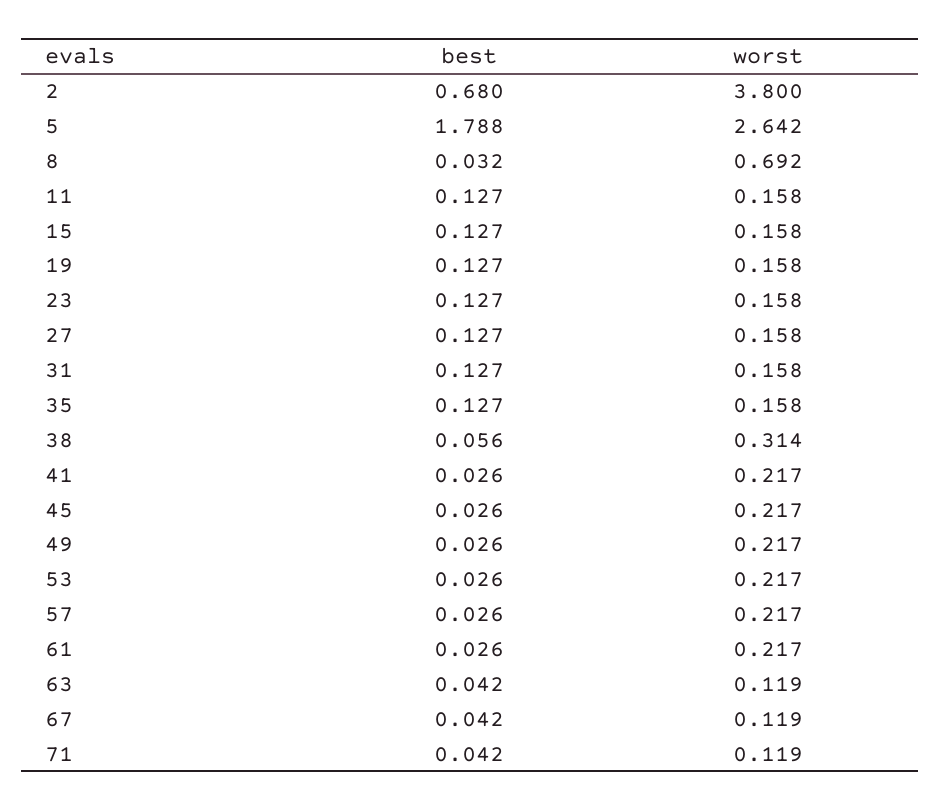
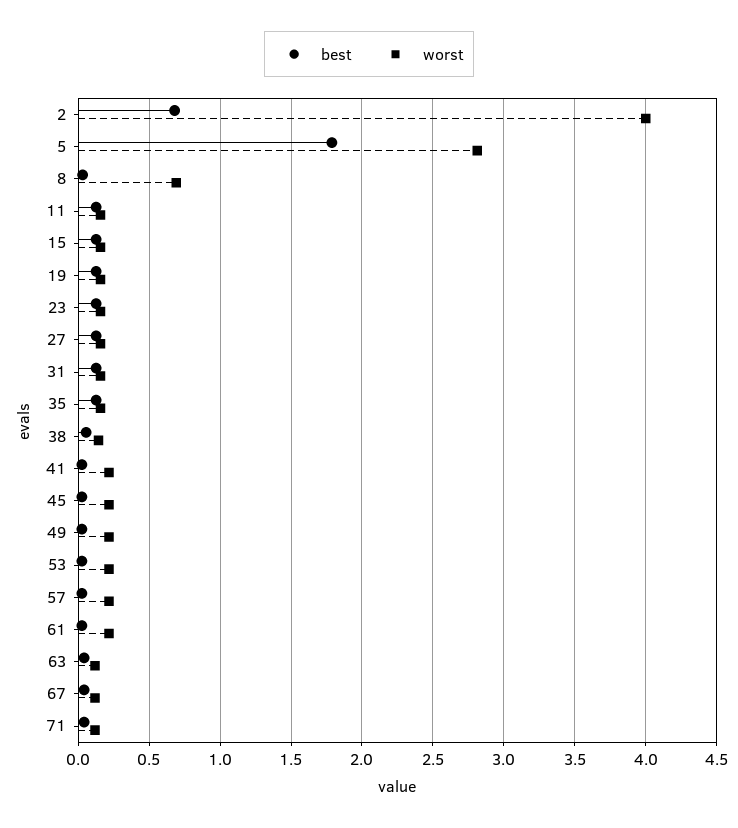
worst, 2: 3.8 -> 4
worst, 5: 2.642 -> 2.8
worst, 38: 0.314 -> 0.15

